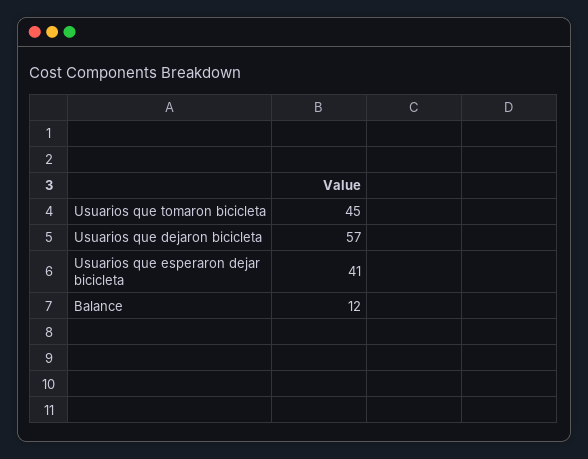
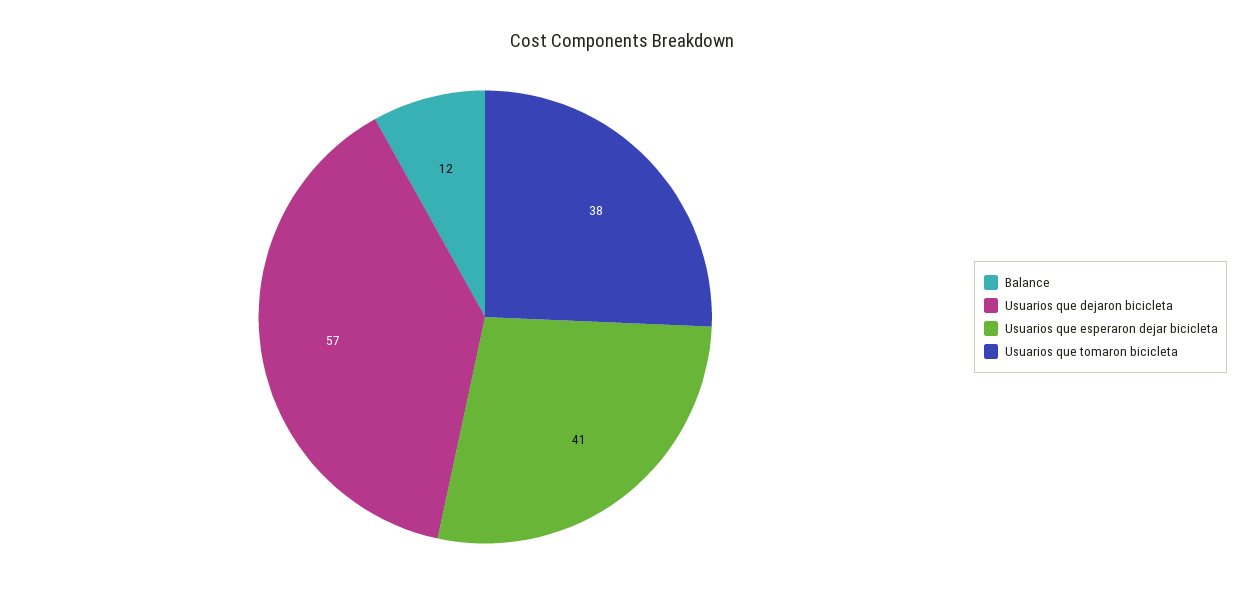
Usuarios que tomaron bicicleta: 45 -> 38

